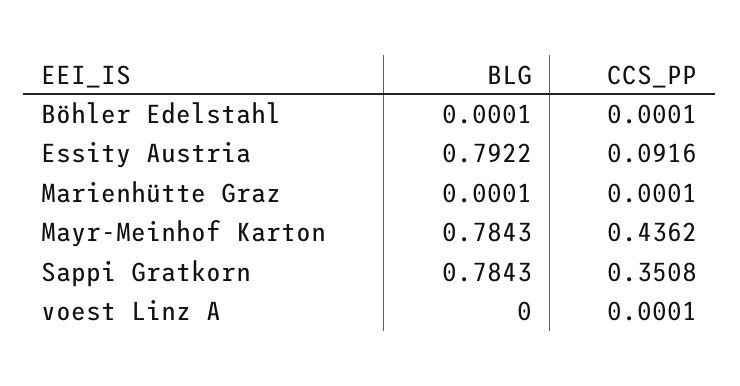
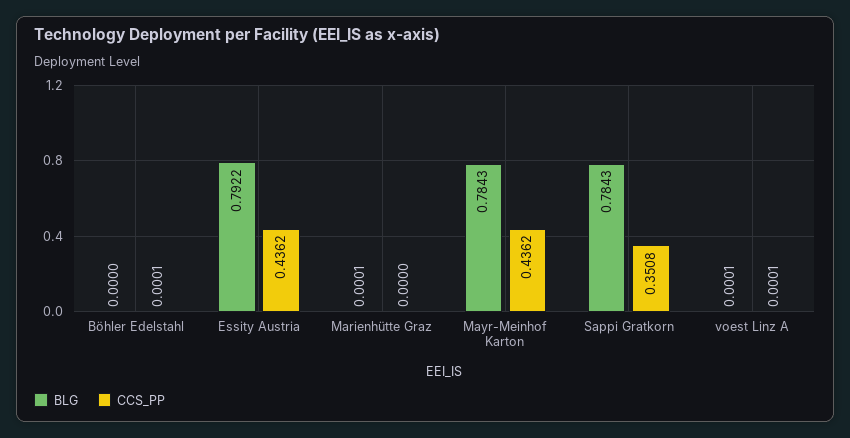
BLG, Böhler Edelstahl: 0.0001 -> 0
CCS_PP, Essity Austria: 0.0916 -> 0.4362
CCS_PP, Marienhütte Graz: 0.0001 -> 0
BLG, voest Linz A: 0 -> 0.0001

